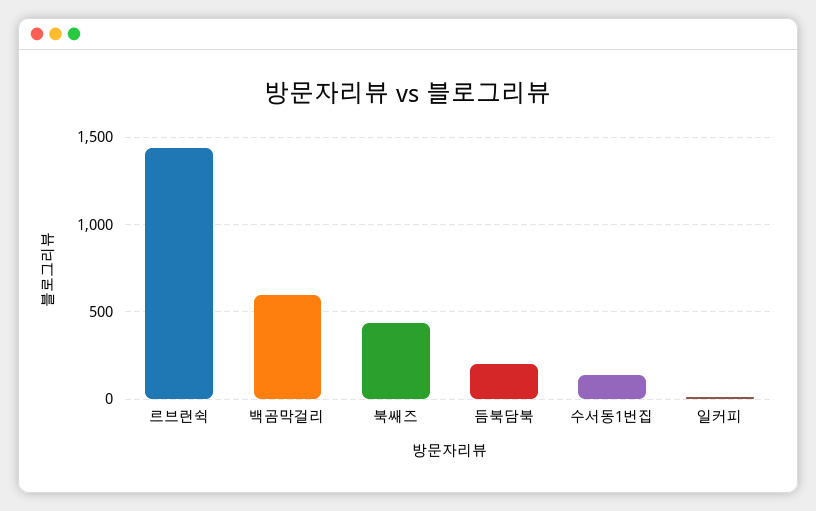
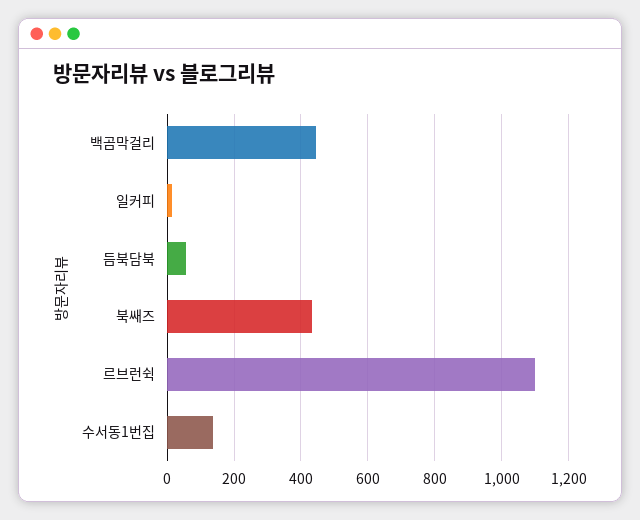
르브런쉭: 1450 -> 1100
백곰막걸리: 600 -> 440
듬북담북: 200 -> 60

